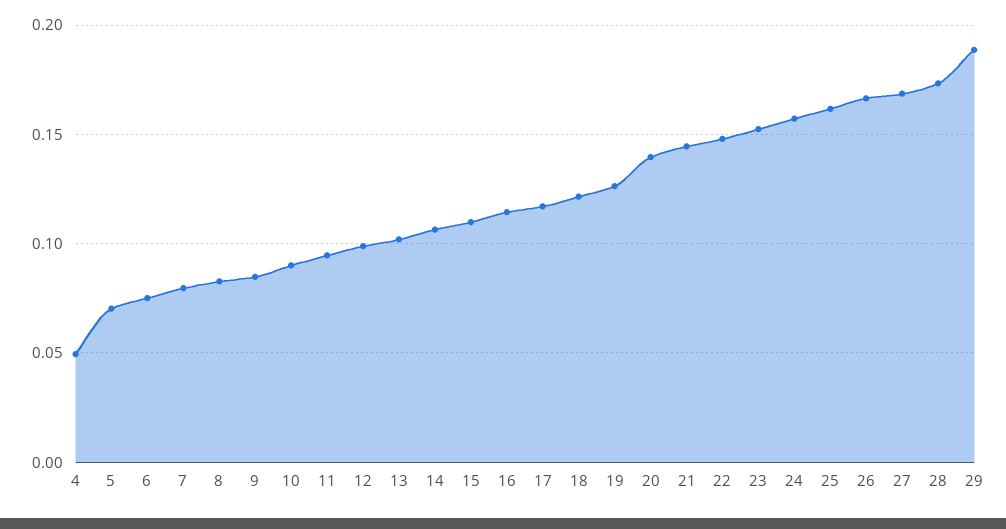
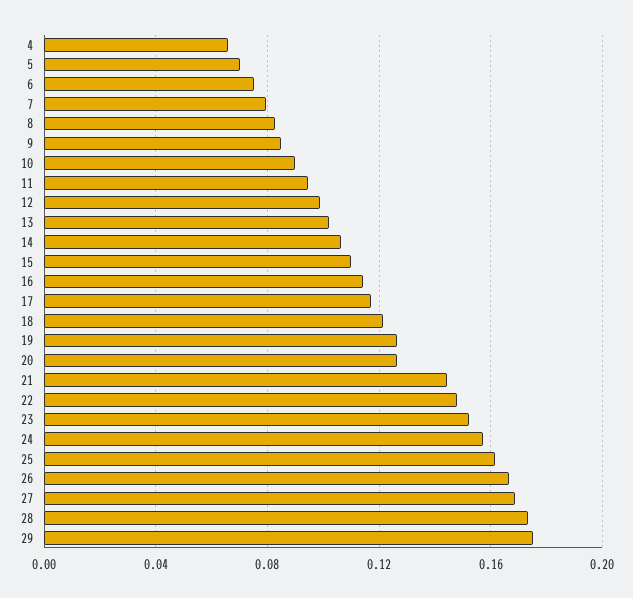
4: 0.05 -> 0.065
20: 0.14 -> 0.125
29: 0.19 -> 0.175

